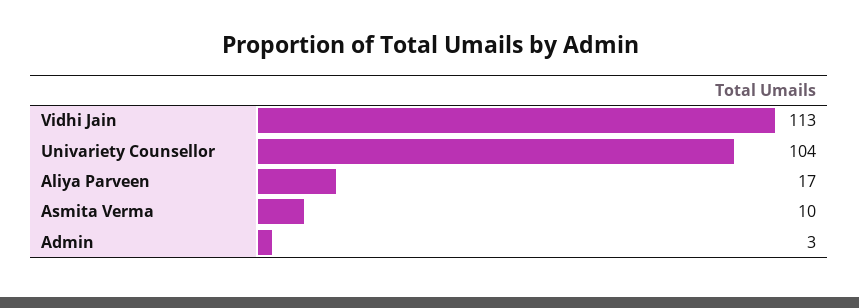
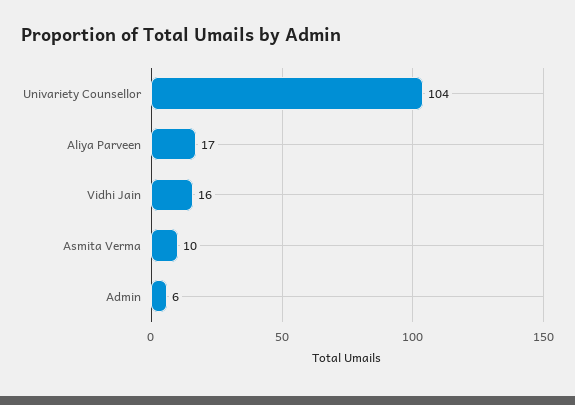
Vidhi Jain: 113 -> 16
Admin: 3 -> 6

